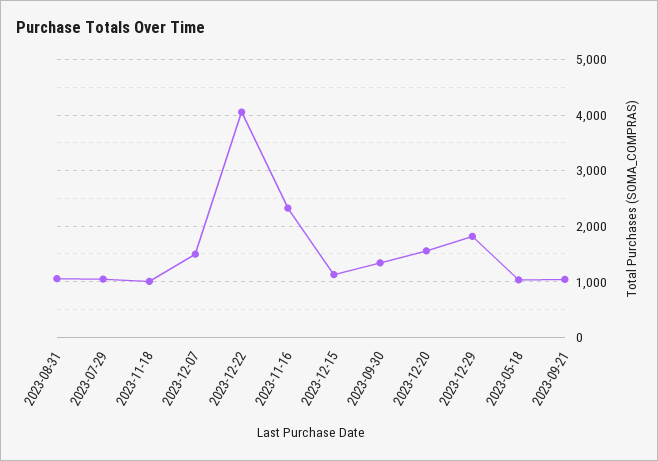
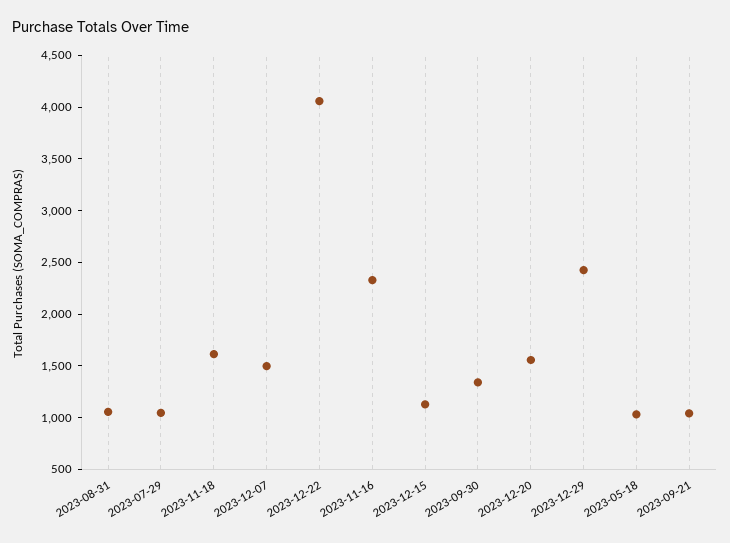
2023-11-18: 1000 -> 1600
2023-12-29: 1800 -> 2400

